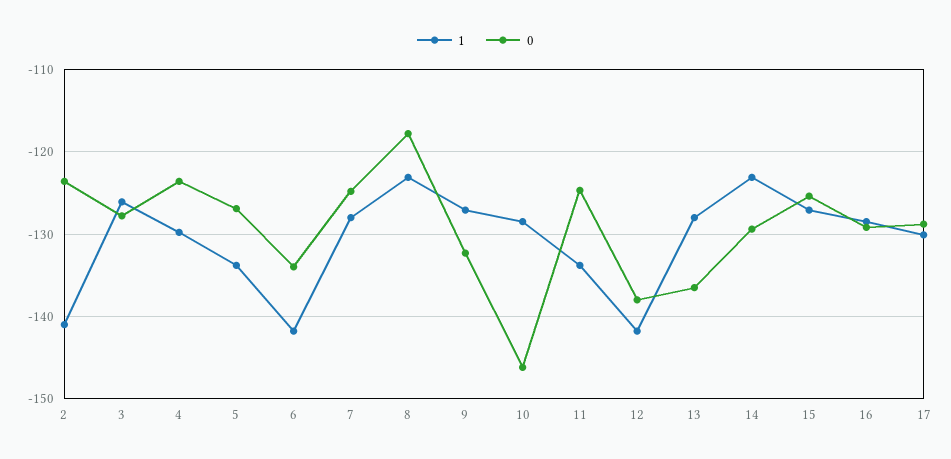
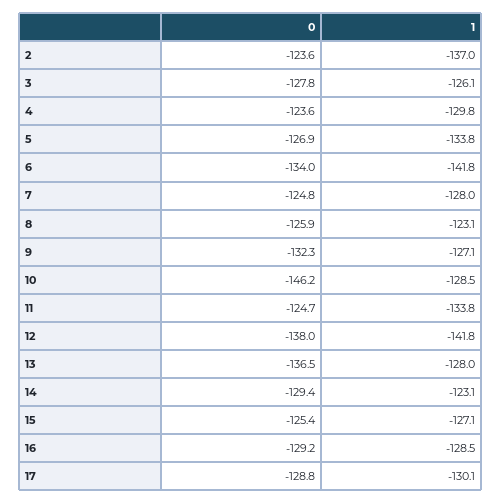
1, 2: -141 -> -137
0, 8: -118 -> -125.9

